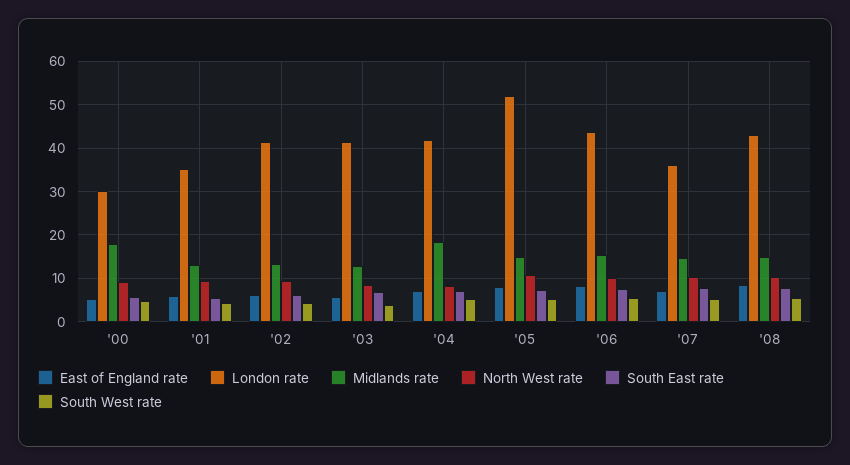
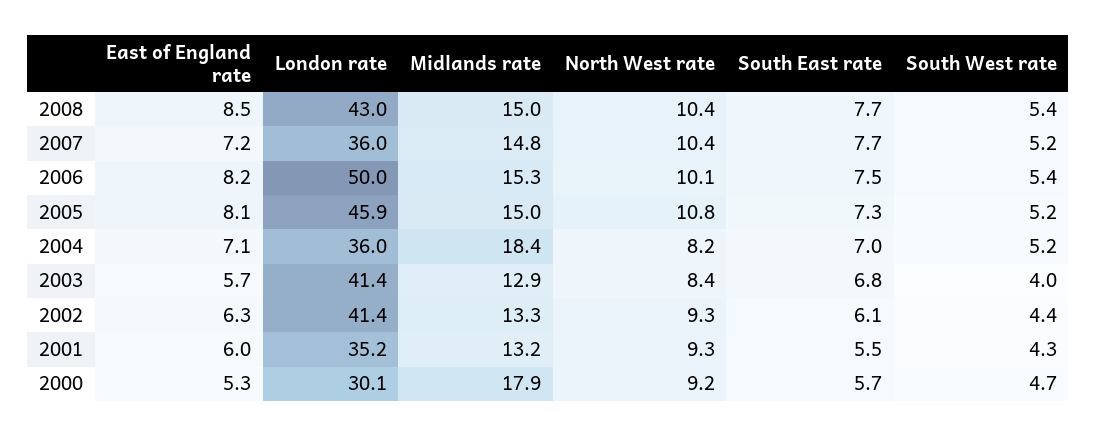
London rate, '04: 42 -> 36
London rate, '05: 52 -> 45.9
London rate, '06: 44 -> 50

